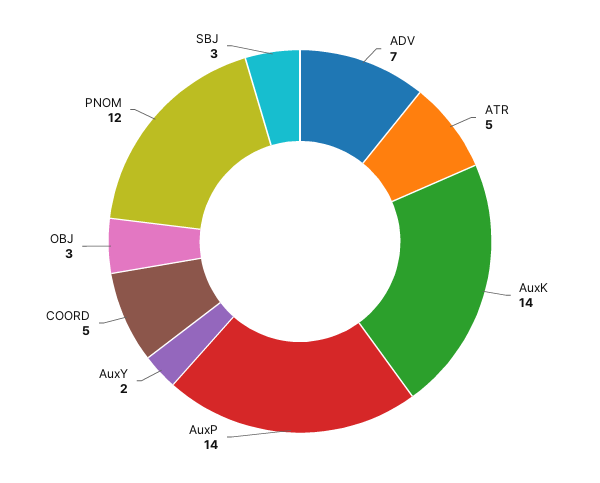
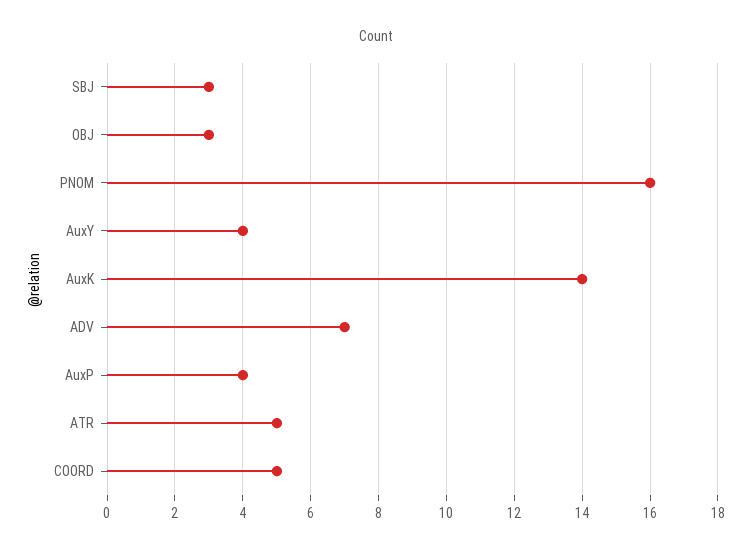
AuxP: 14 -> 4
AuxY: 2 -> 4
PNOM: 12 -> 16

